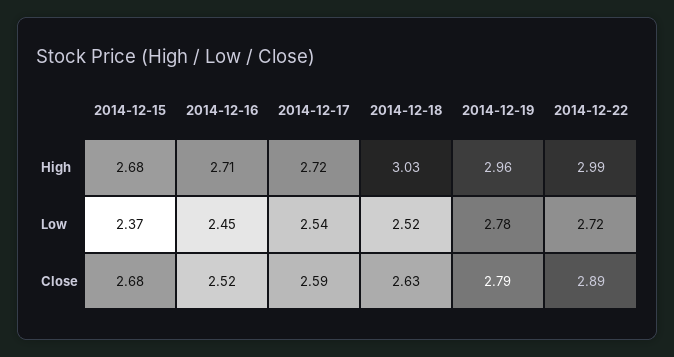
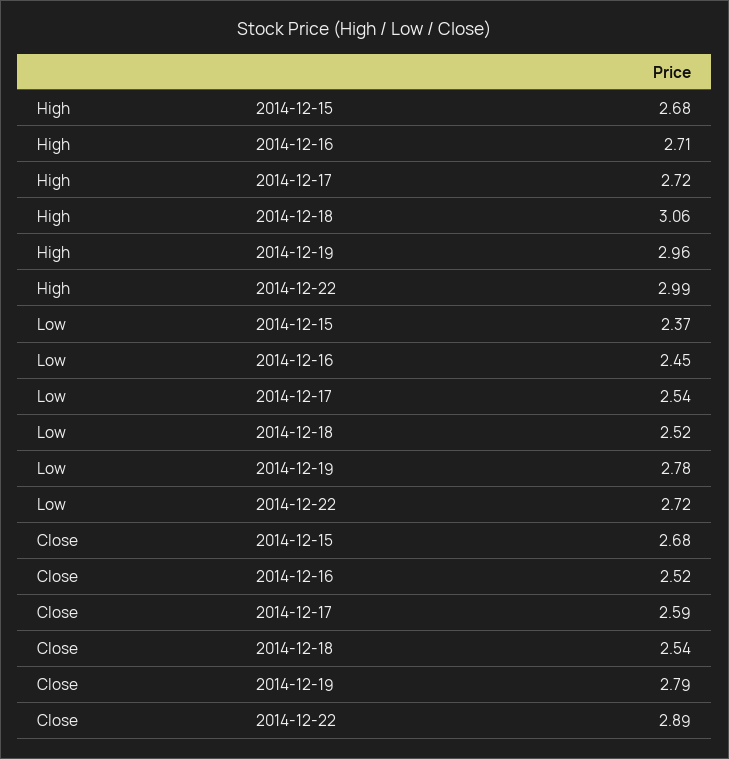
2014-12-18, High: 3.03 -> 3.06
2014-12-18, Close: 2.63 -> 2.54

